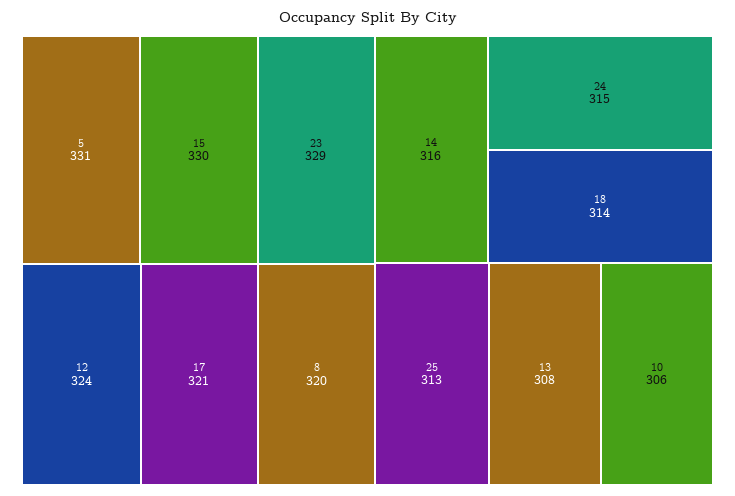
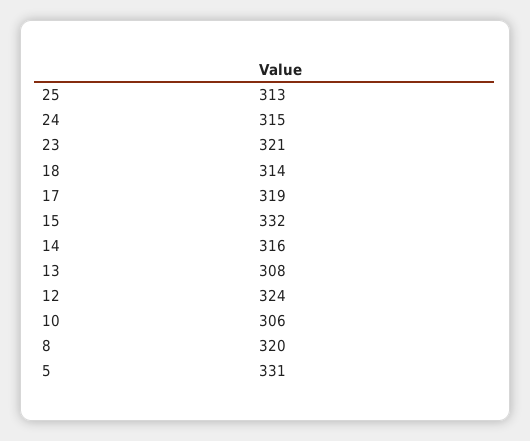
15: 330 -> 332
23: 329 -> 321
17: 321 -> 319

